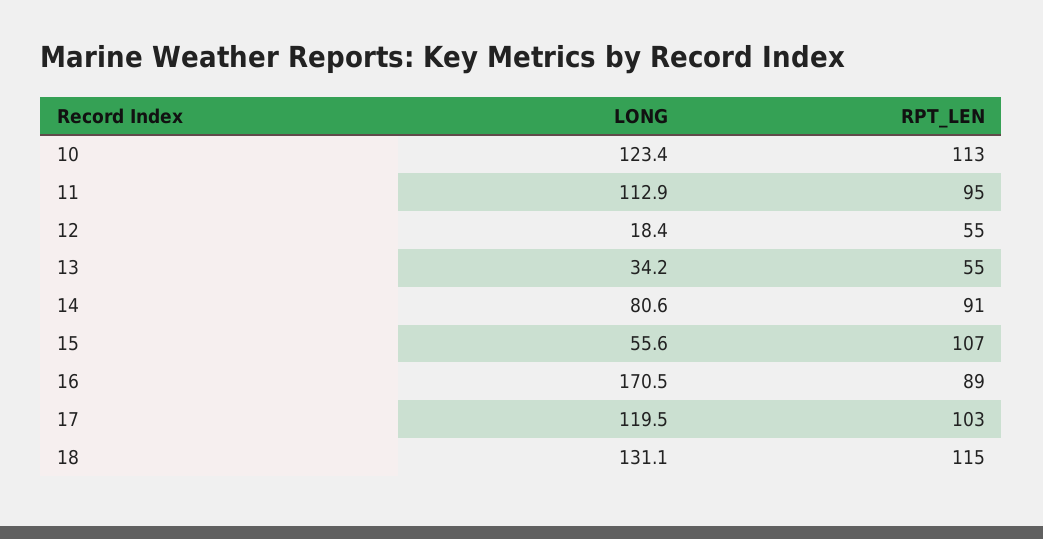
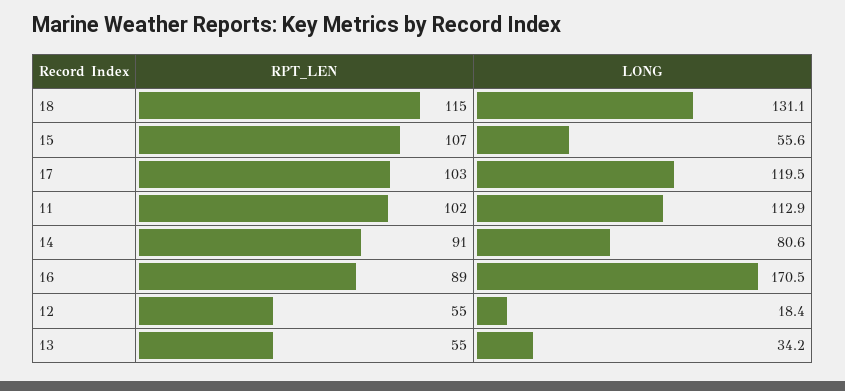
LONG, 10: 123.4 -> none
RPT_LEN, 10: 113 -> none
RPT_LEN, 11: 95 -> 102

